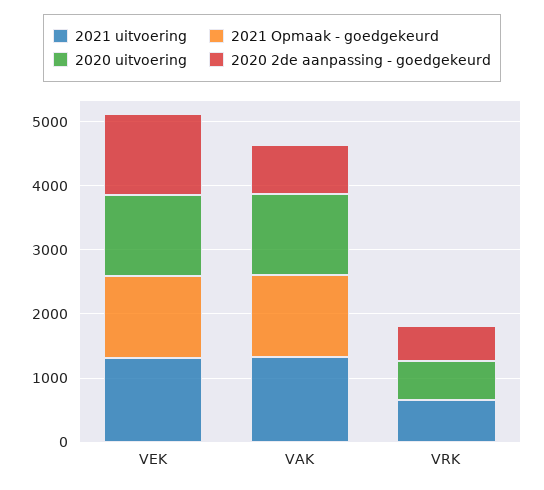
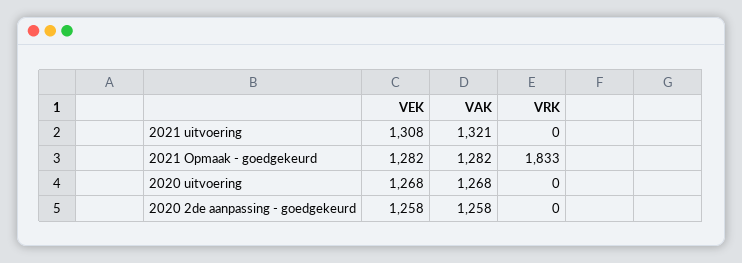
2020 2de aanpassing - goedgekeurd, VAK: 800 -> 1258
2021 uitvoering, VRK: 600 -> 0
2021 Opmaak - goedgekeurd, VRK: 0 -> 1833
2020 uitvoering, VRK: 600 -> 0
2020 2de aanpassing - goedgekeurd, VRK: 600 -> 0

